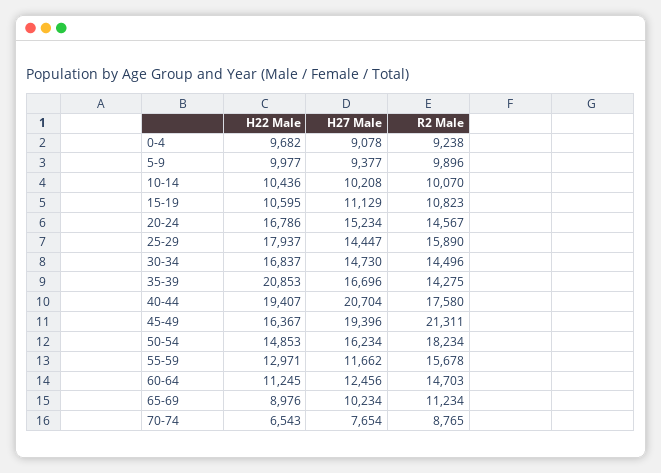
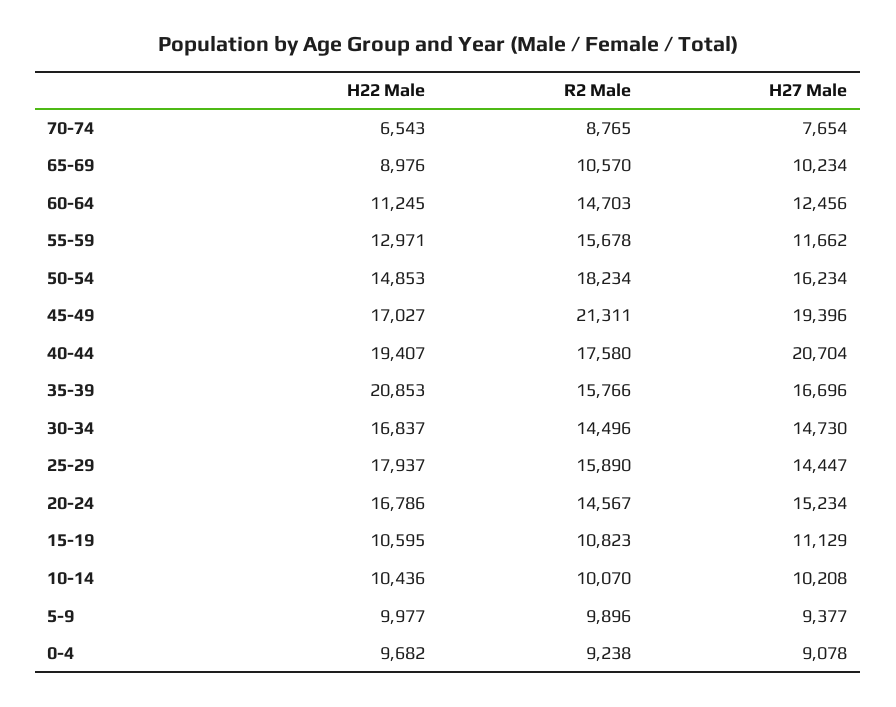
R2 Male, 35-39: 14275 -> 15766
H22 Male, 45-49: 16367 -> 17027
R2 Male, 65-69: 11234 -> 10570

